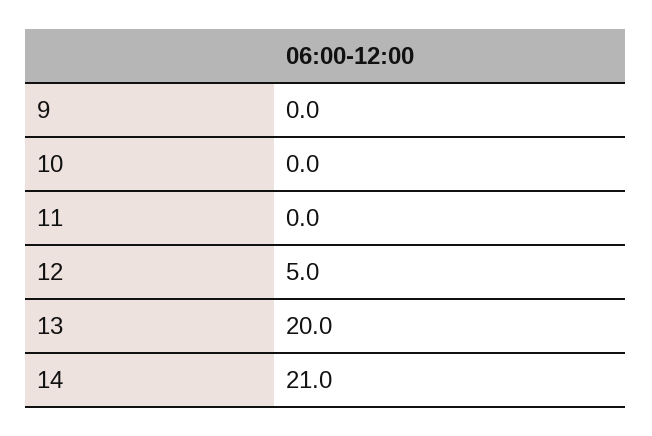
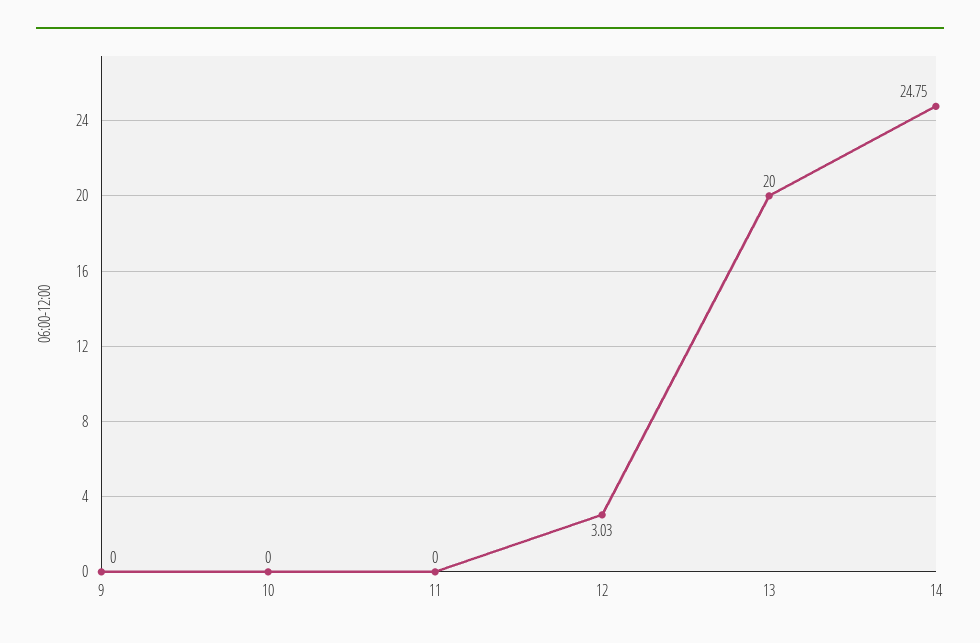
12: 5 -> 3.03
14: 21 -> 24.75

